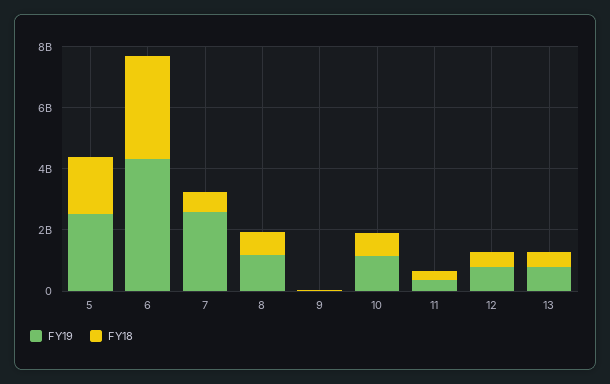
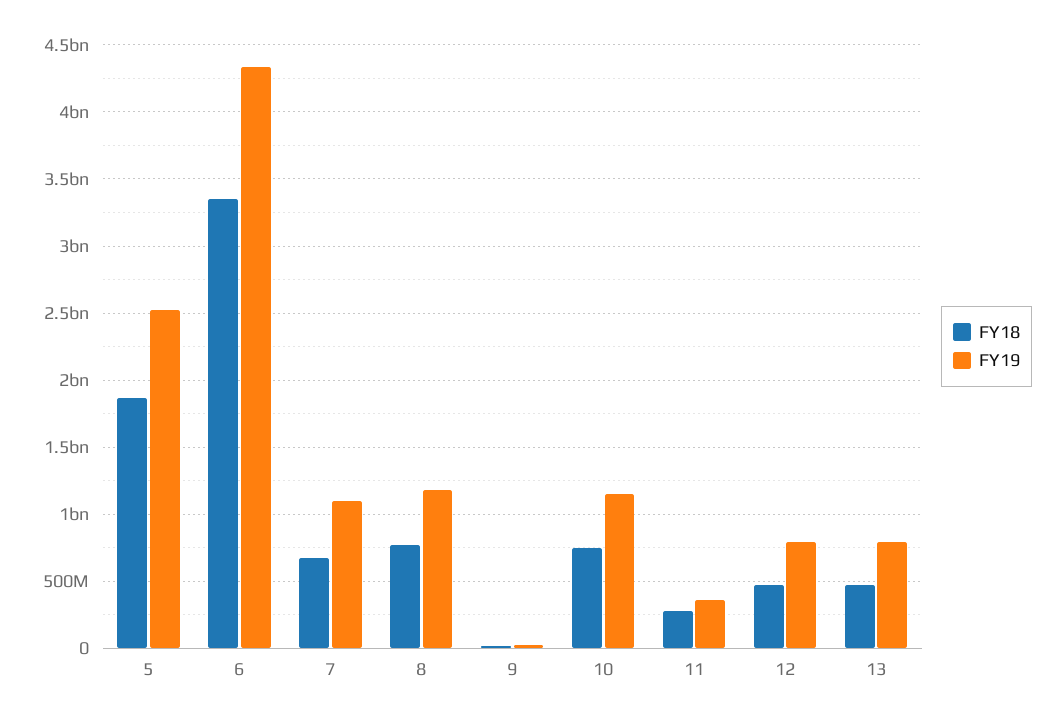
FY19, 7: 2500000000 -> 1100000000

